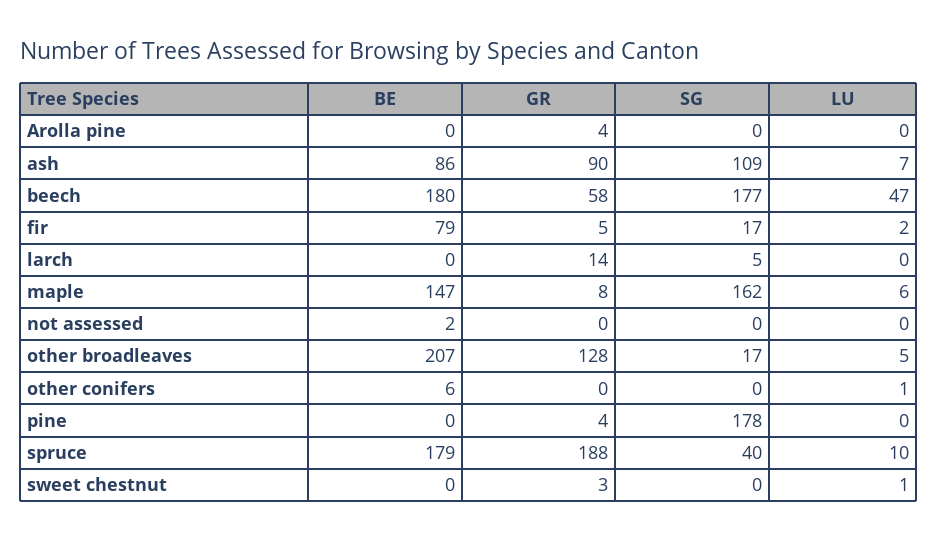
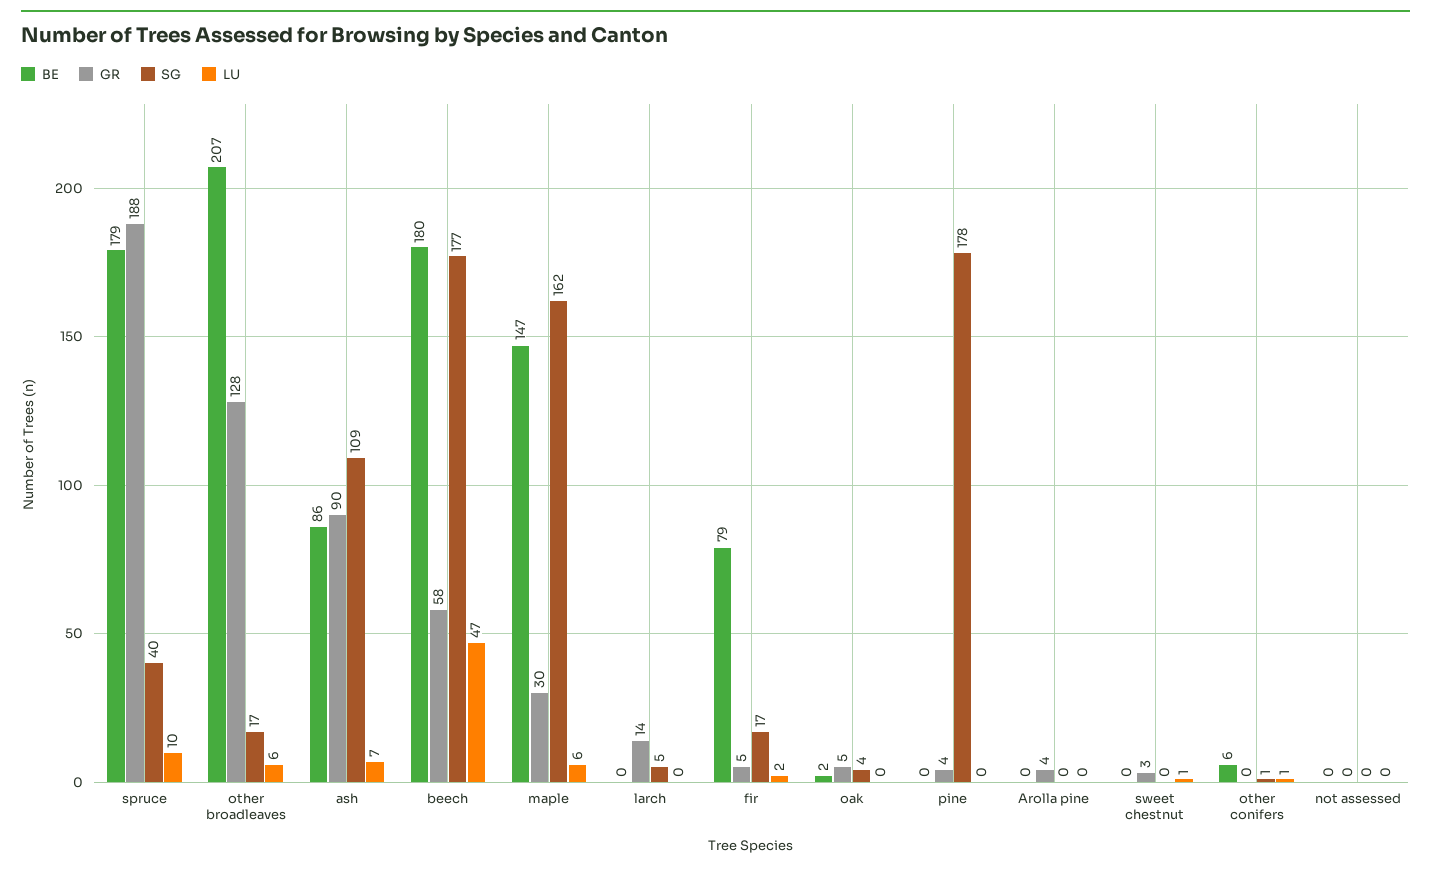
GR, maple: 8 -> 30
BE, not assessed: 2 -> 0
LU, other broadleaves: 5 -> 6
SG, other conifers: 0 -> 1
BE, oak: none -> 2
GR, oak: none -> 5
SG, oak: none -> 4
LU, oak: none -> 0

